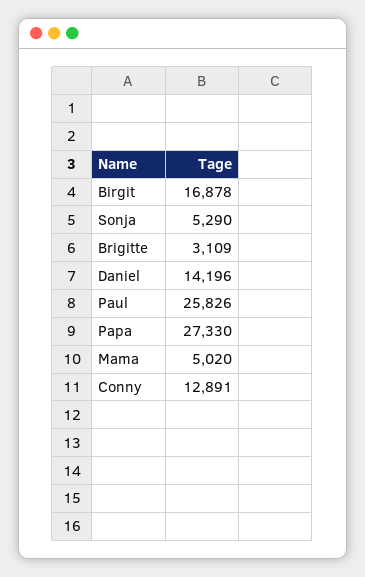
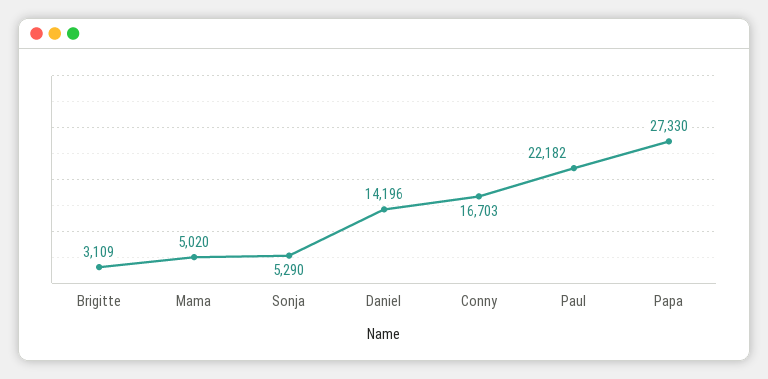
Birgit: 16878 -> none
Paul: 25826 -> 22182
Conny: 12891 -> 16703

